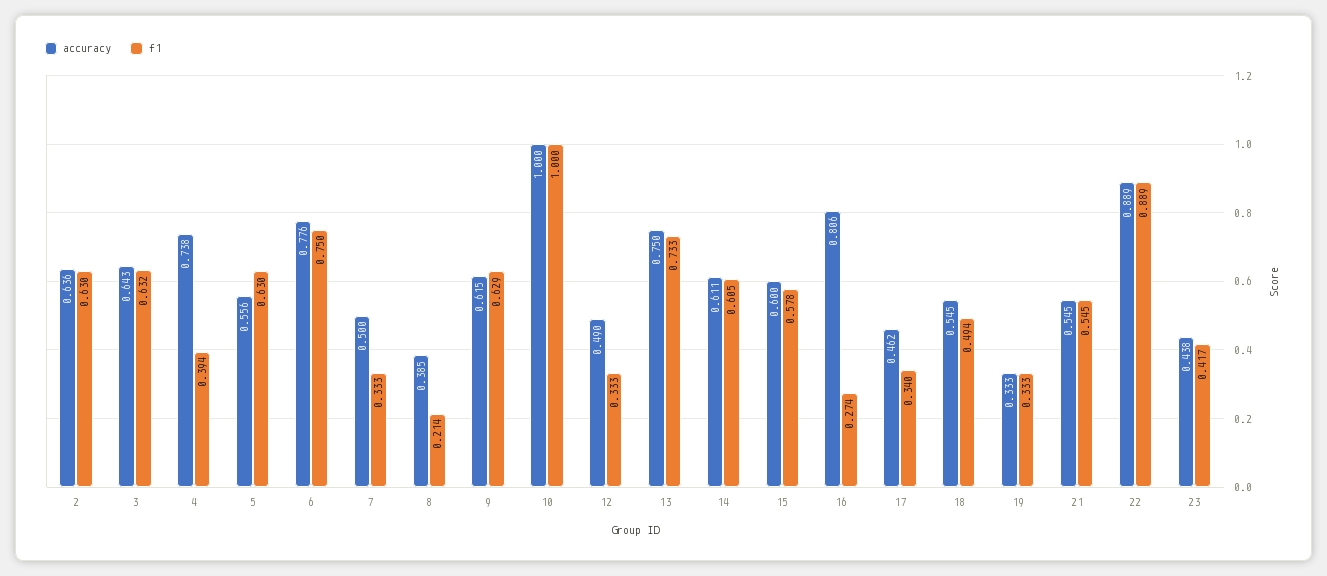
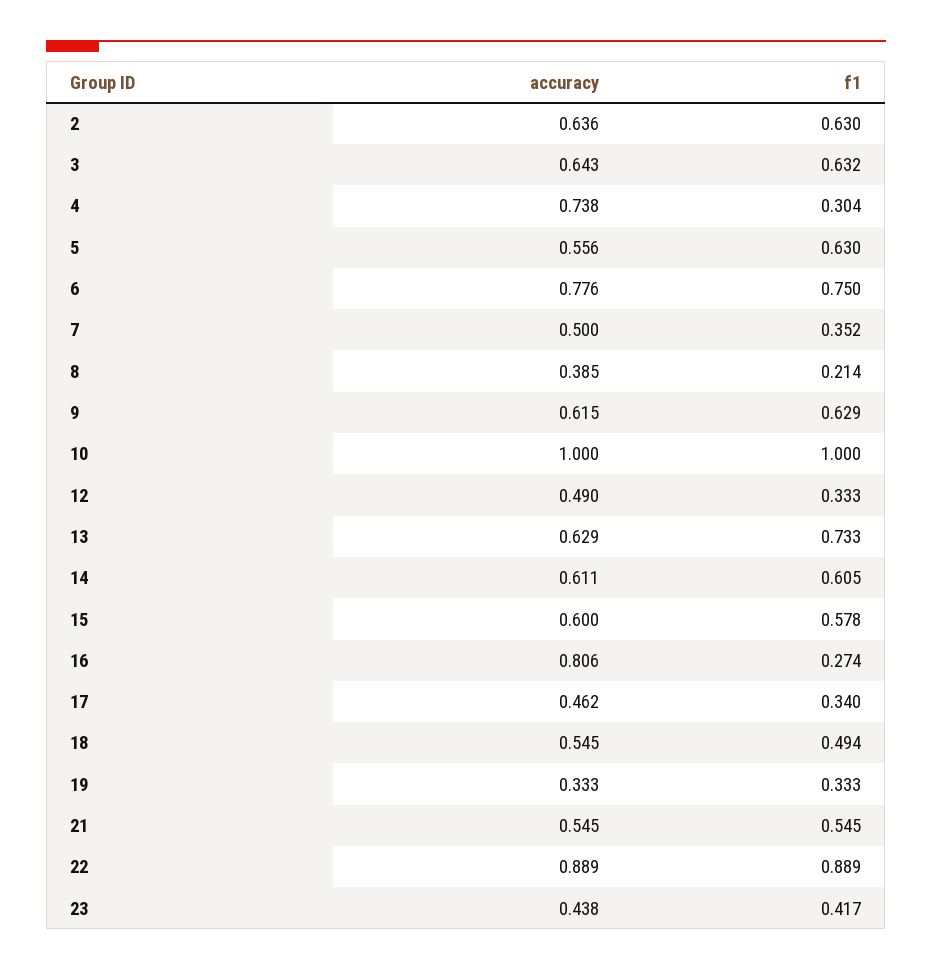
f1, 4: 0.394 -> 0.304
f1, 7: 0.333 -> 0.352
accuracy, 13: 0.75 -> 0.629

